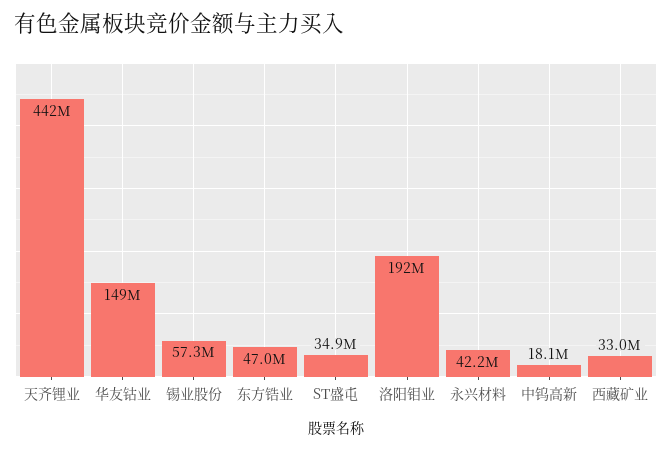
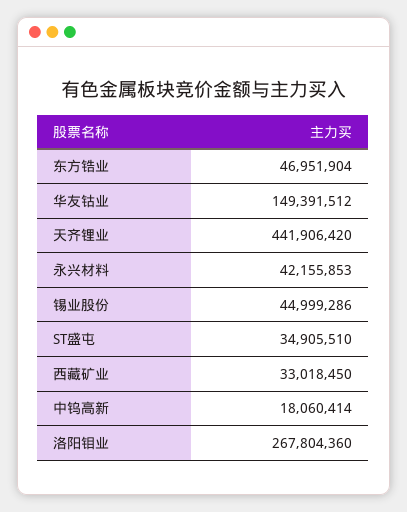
锡业股份: 57300000 -> 44999286
洛阳钼业: 192000000 -> 267804360

